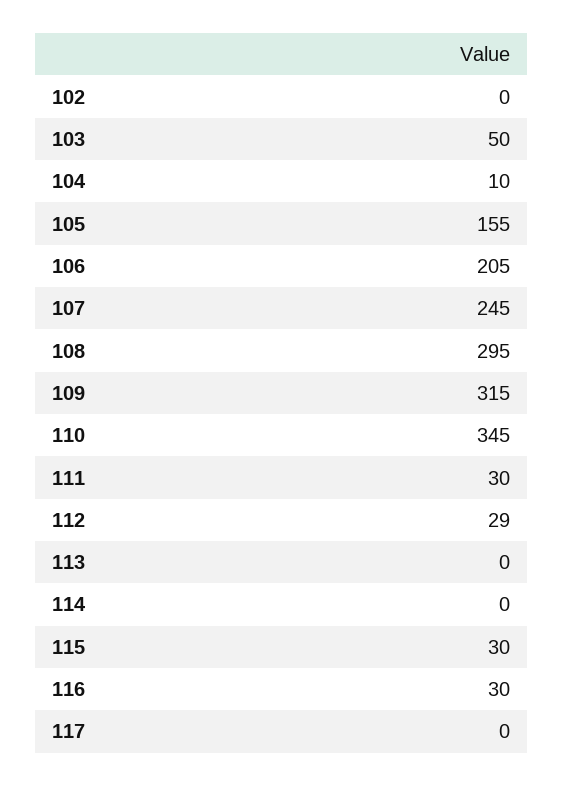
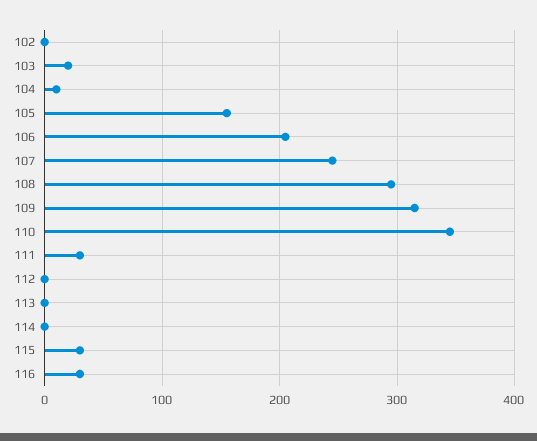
103: 50 -> 20
112: 29 -> 0
117: 0 -> none

